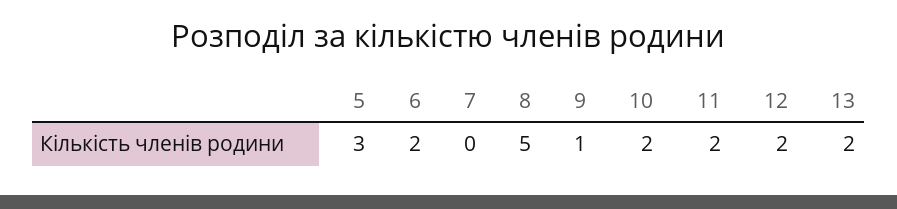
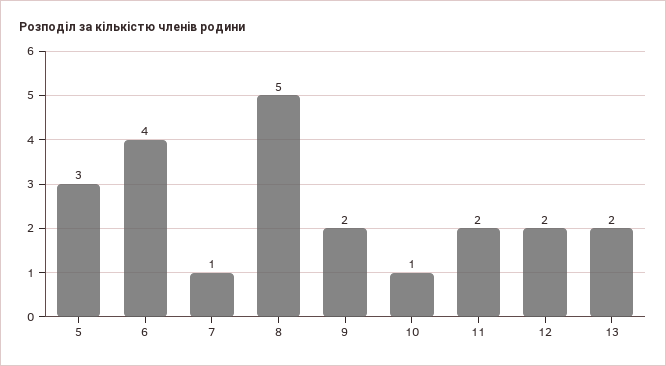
6: 2 -> 4
7: 0 -> 1
9: 1 -> 2
10: 2 -> 1

